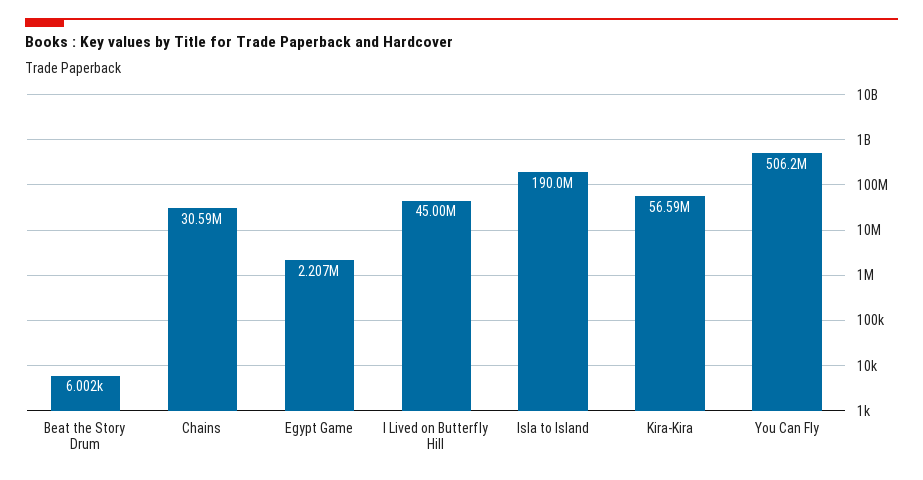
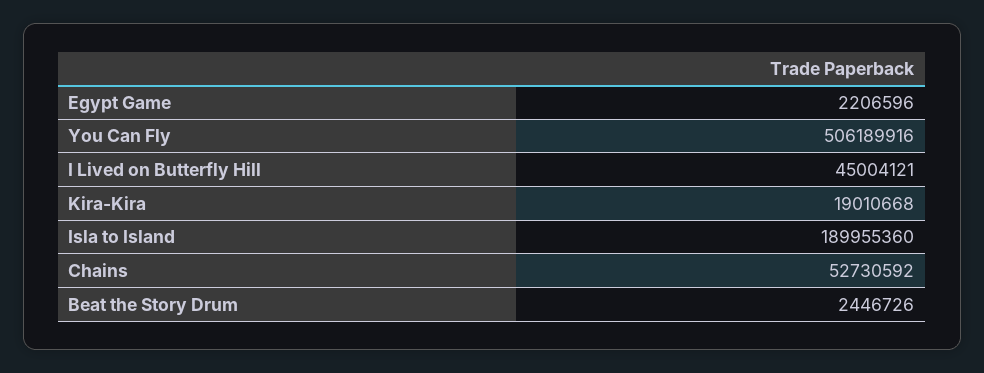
Beat the Story Drum: 6002 -> 2446726
Chains: 30590000 -> 52730592
Kira-Kira: 56590000 -> 19010668

